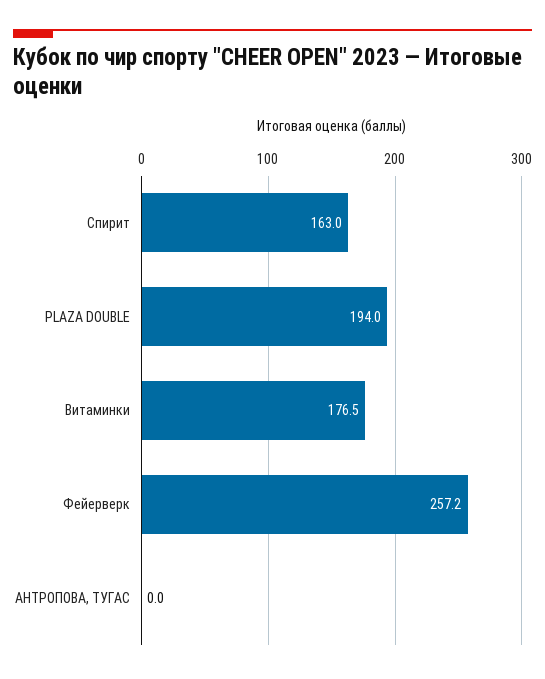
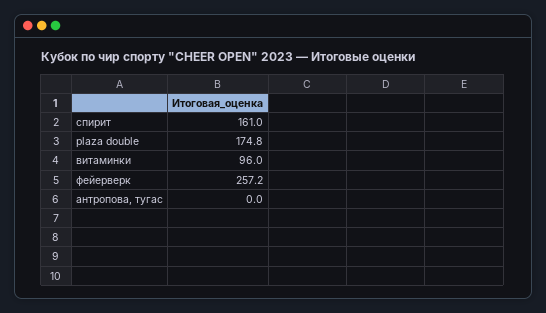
Спирит: 163 -> 161
PLAZA DOUBLE: 194 -> 174.8
Витаминки: 176.5 -> 96

